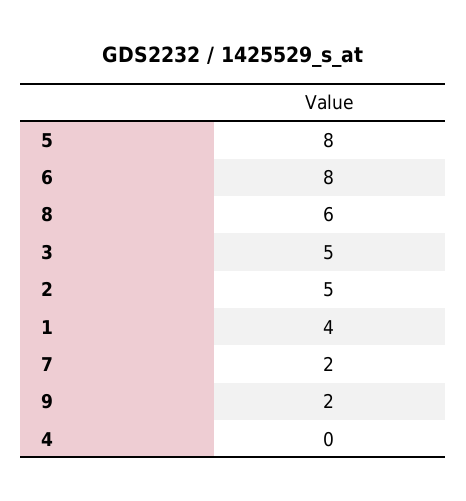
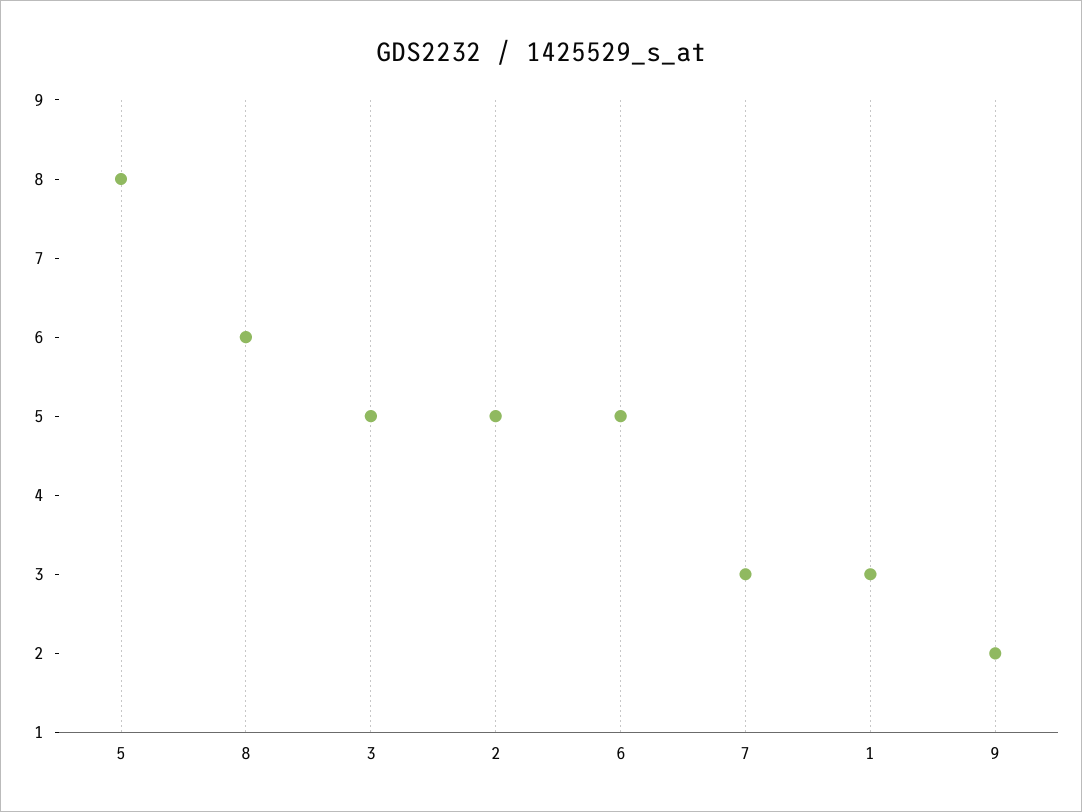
6: 8 -> 5
1: 4 -> 3
7: 2 -> 3
4: 0 -> none

